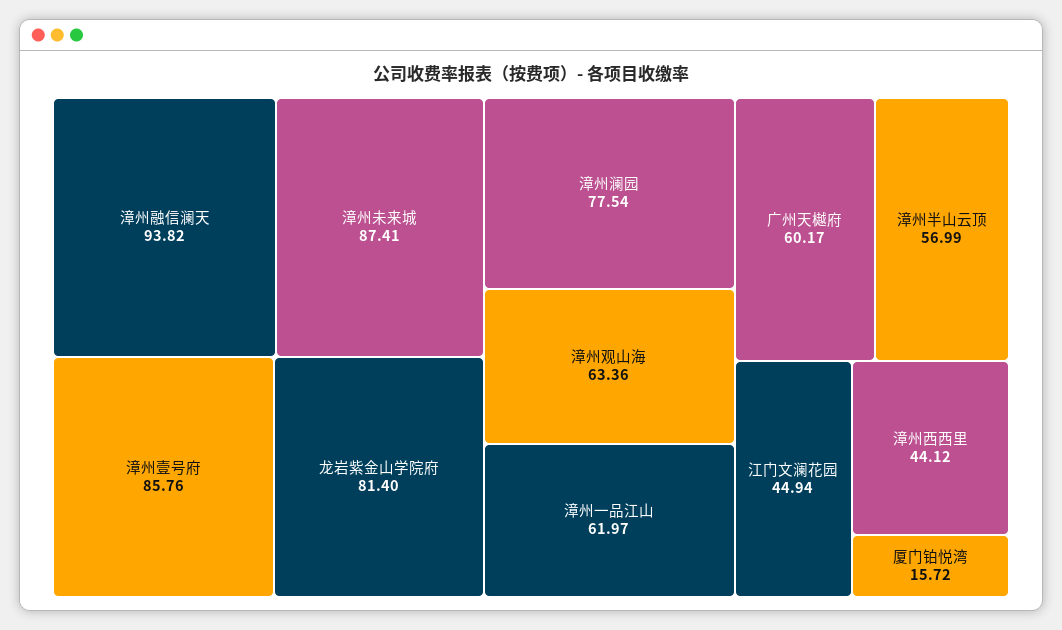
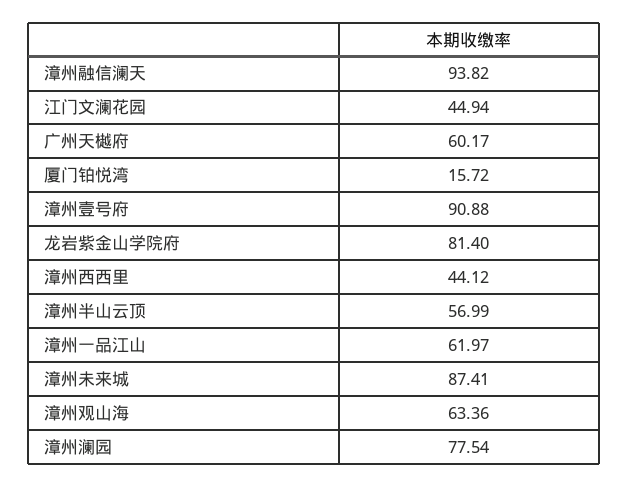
漳州壹号府: 85.76 -> 90.88

